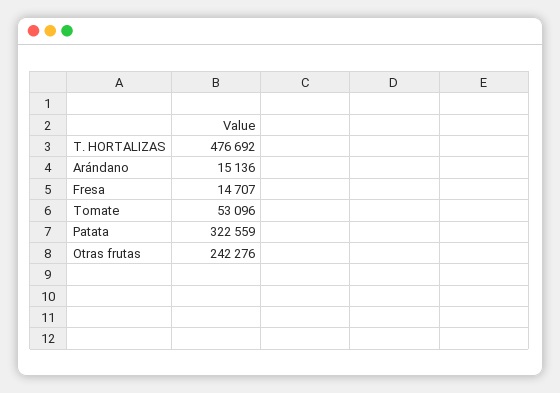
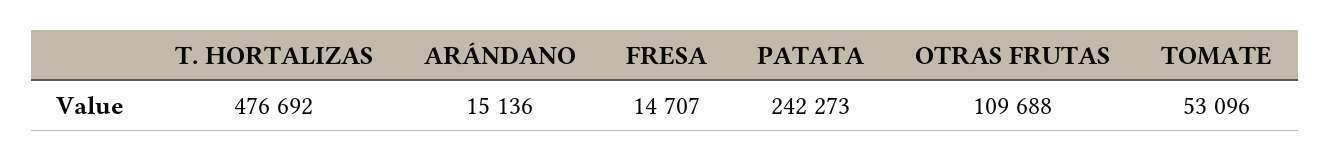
Patata: 322559 -> 242273
Otras frutas: 242276 -> 109688

